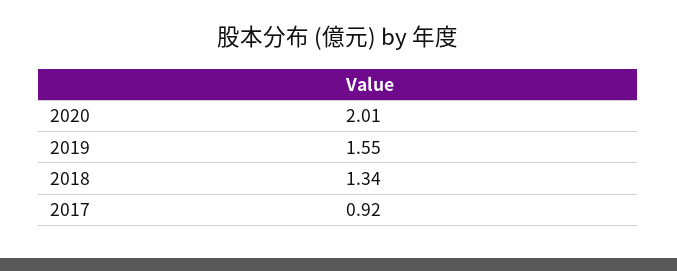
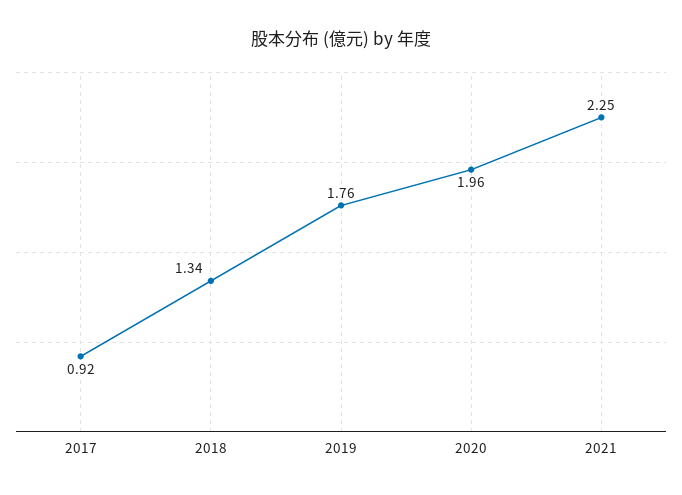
2020: 2.01 -> 1.96
2019: 1.55 -> 1.76
2021: none -> 2.25

